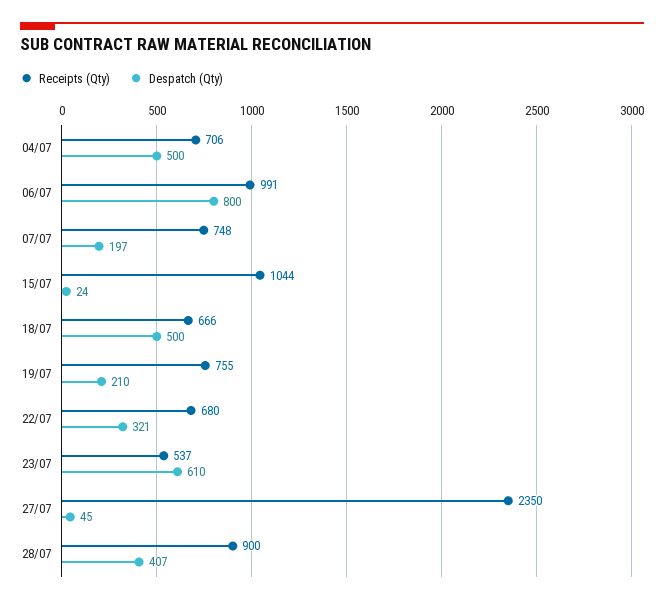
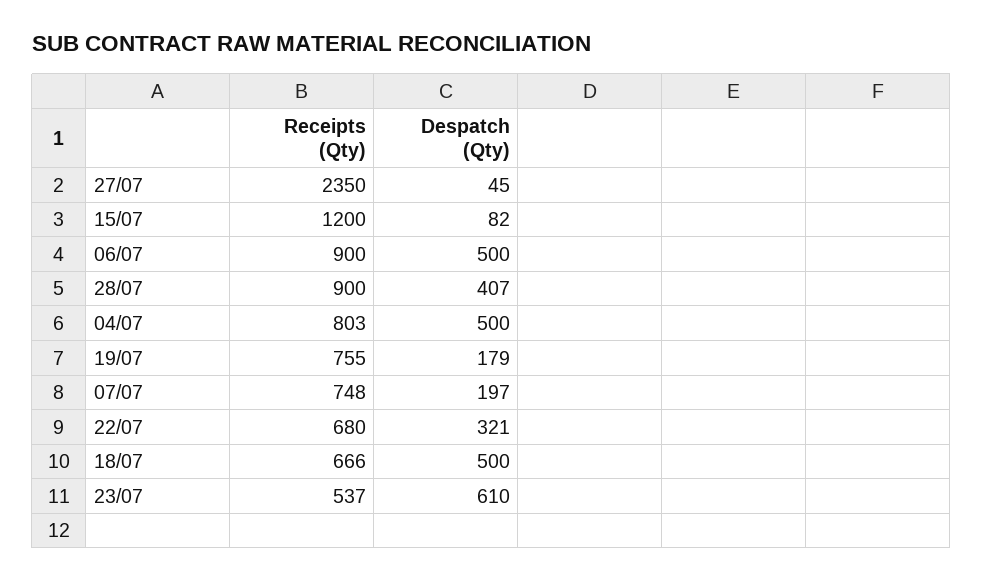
Receipts (Qty), 04/07: 706 -> 803
Receipts (Qty), 06/07: 991 -> 900
Despatch (Qty), 06/07: 800 -> 500
Receipts (Qty), 15/07: 1044 -> 1200
Despatch (Qty), 15/07: 24 -> 82
Despatch (Qty), 19/07: 210 -> 179

